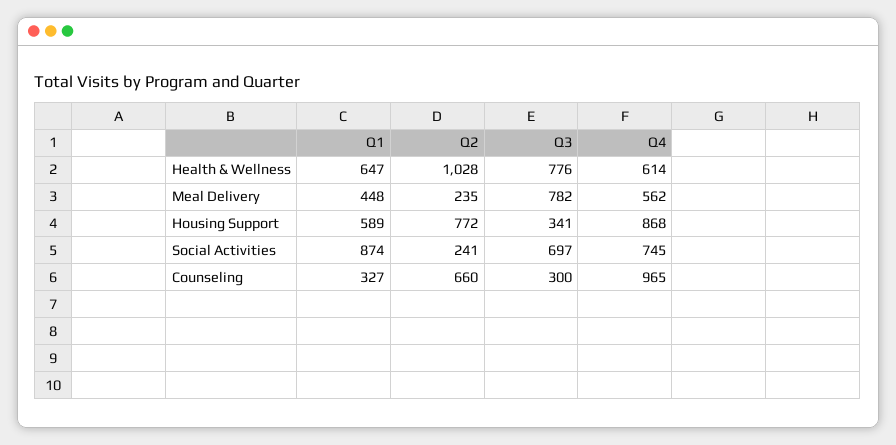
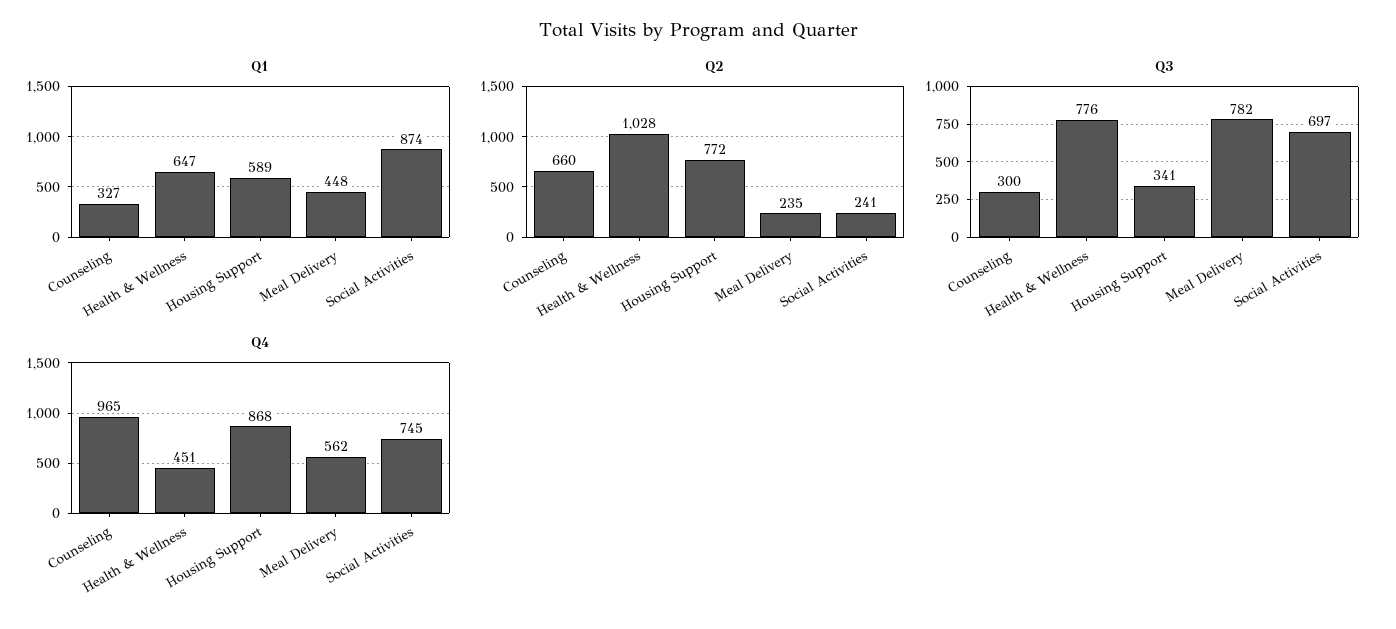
Q4, Health & Wellness: 614 -> 451

